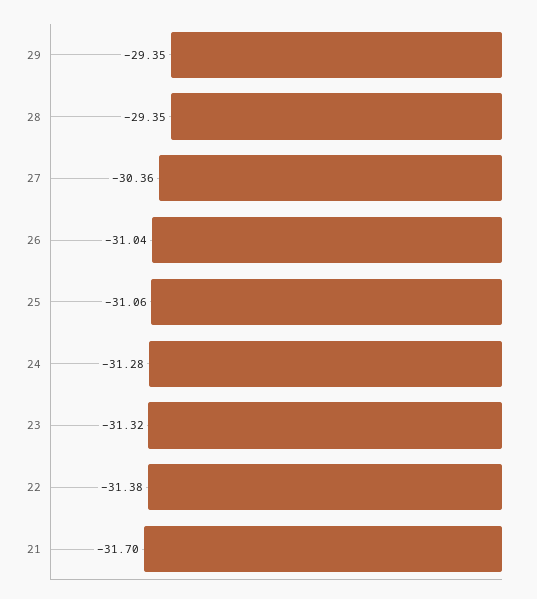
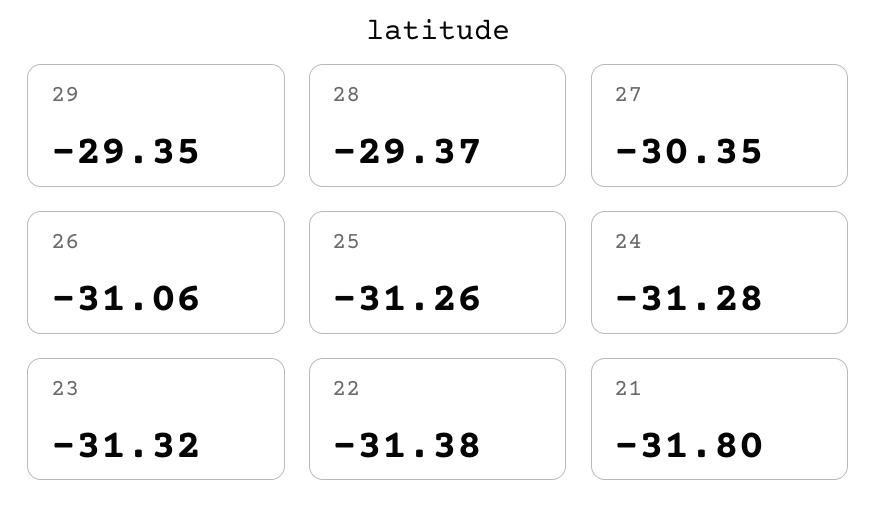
28: -29.35 -> -29.37
27: -30.36 -> -30.35
26: -31.04 -> -31.06
25: -31.06 -> -31.26
21: -31.7 -> -31.8

